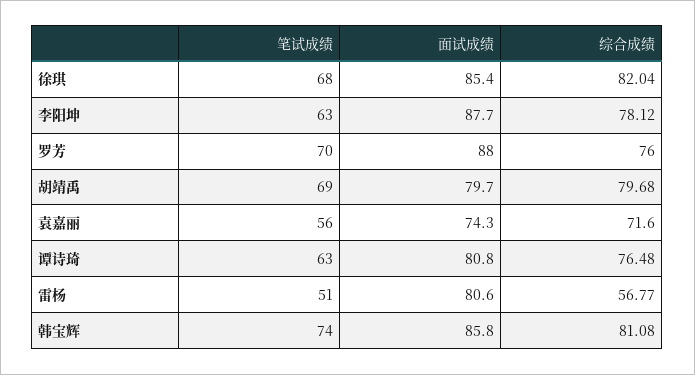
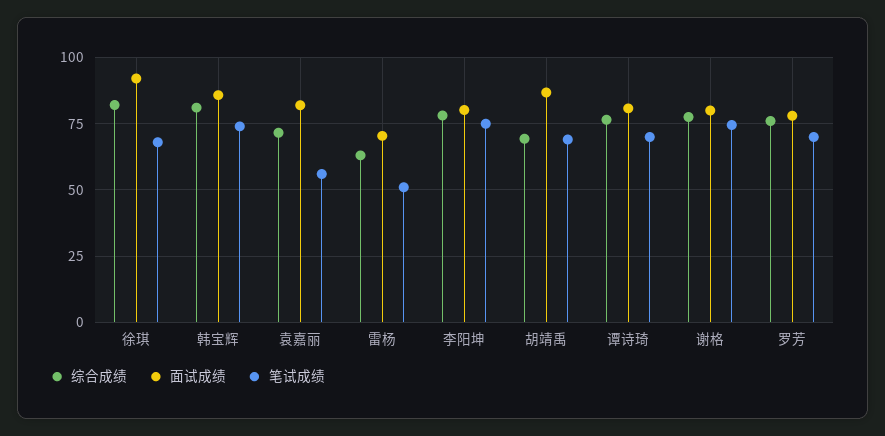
面试成绩, 徐琪: 85.4 -> 92.5
笔试成绩, 李阳坤: 63 -> 75
面试成绩, 李阳坤: 87.7 -> 80
面试成绩, 罗芳: 88 -> 77.5
面试成绩, 胡靖禹: 79.7 -> 87.5
综合成绩, 胡靖禹: 79.68 -> 70
面试成绩, 袁嘉丽: 74.3 -> 82.5
笔试成绩, 谭诗琦: 63 -> 70
面试成绩, 雷杨: 80.6 -> 70
综合成绩, 雷杨: 56.77 -> 62.5
综合成绩, 谢格: none -> 77.5
面试成绩, 谢格: none -> 80
笔试成绩, 谢格: none -> 75

